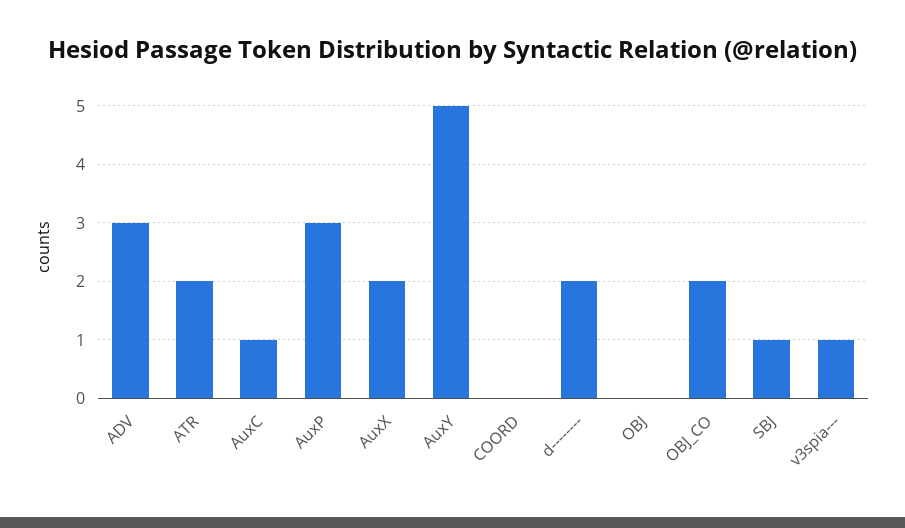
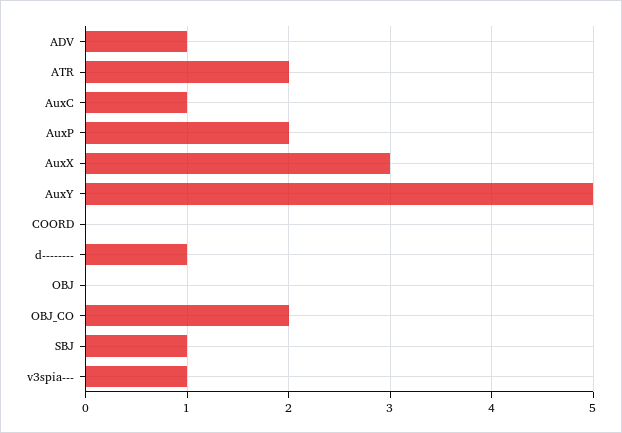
ADV: 3 -> 1
AuxP: 3 -> 2
AuxX: 2 -> 3
d--------: 2 -> 1

